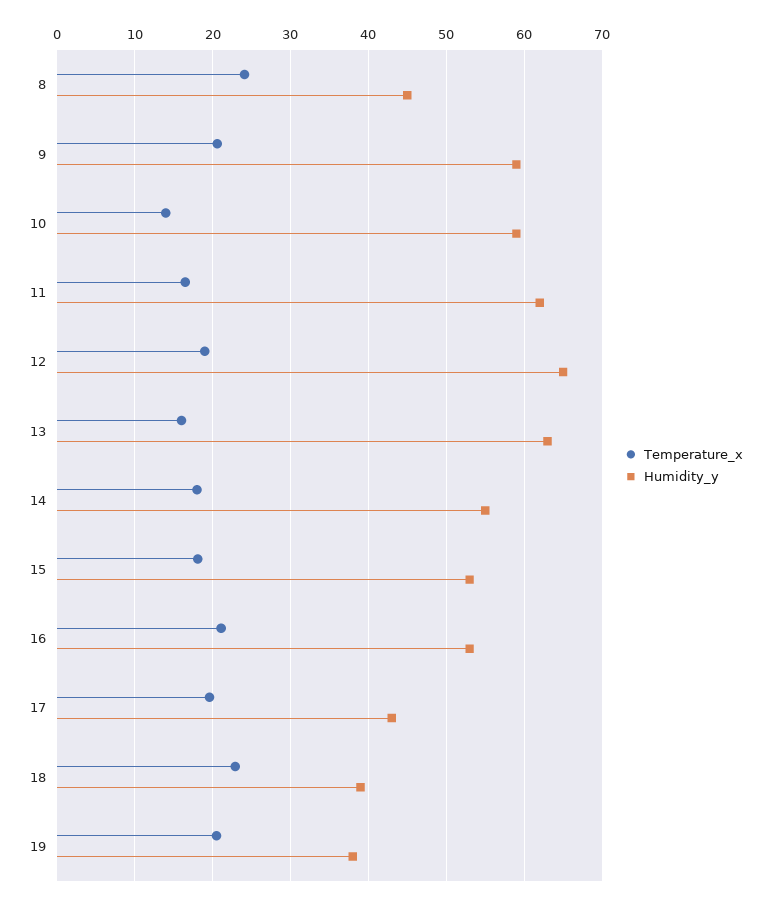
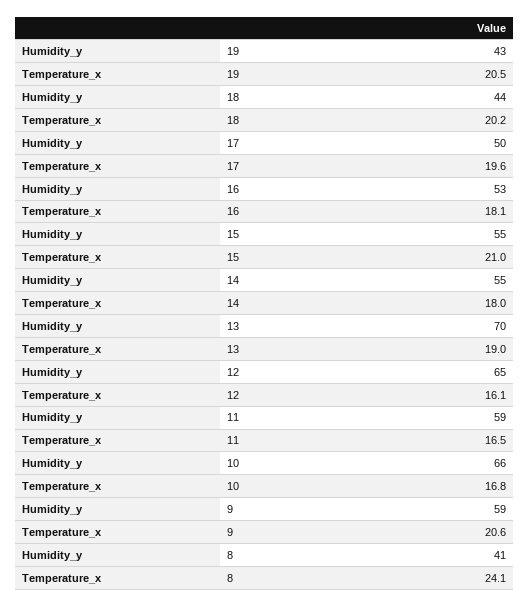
Humidity_y, 8: 45 -> 41
Temperature_x, 10: 14 -> 16.8
Humidity_y, 10: 59 -> 66
Humidity_y, 11: 62 -> 59
Temperature_x, 12: 19 -> 16.1
Temperature_x, 13: 16 -> 19
Humidity_y, 13: 63 -> 70
Temperature_x, 15: 18 -> 21
Humidity_y, 15: 53 -> 55
Temperature_x, 16: 21 -> 18.1
Humidity_y, 17: 43 -> 50
Temperature_x, 18: 23 -> 20.2
Humidity_y, 18: 39 -> 44
Humidity_y, 19: 38 -> 43

